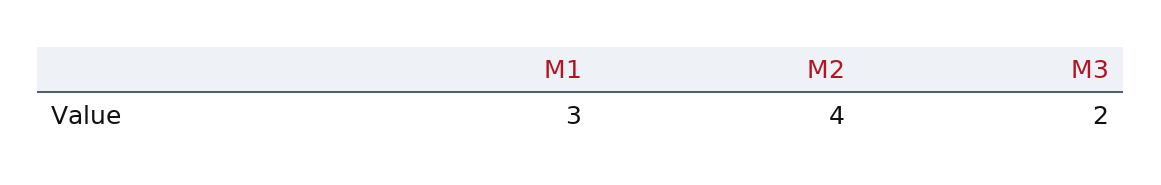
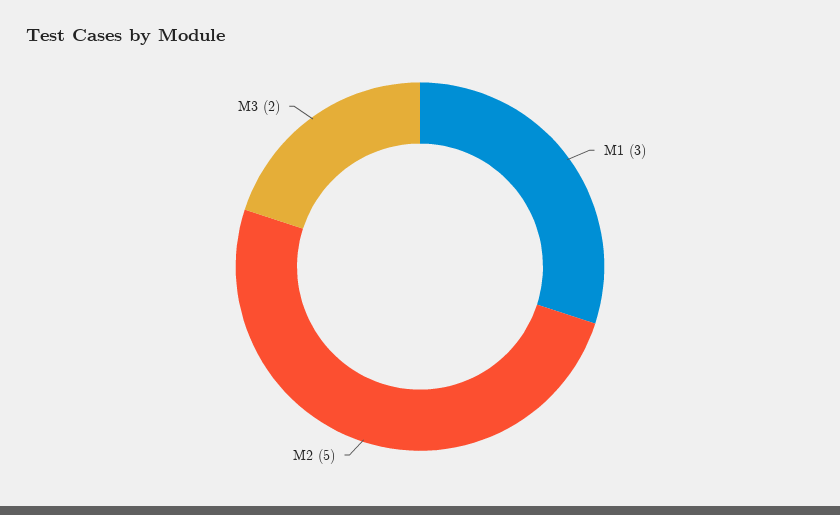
M2: 4 -> 5

